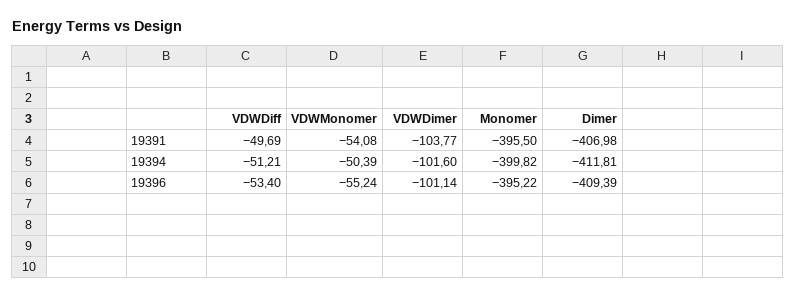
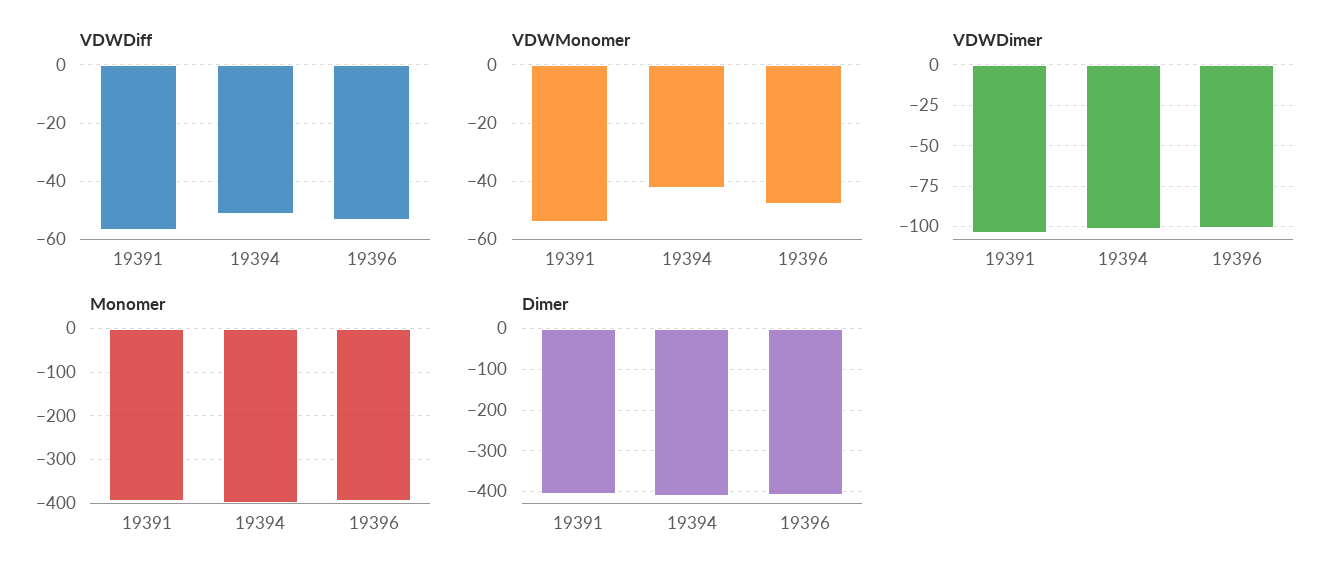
VDWDiff, 19391: -49.69 -> -57.5
VDWMonomer, 19394: -50.39 -> -42.5
VDWMonomer, 19396: -55.24 -> -47.5

